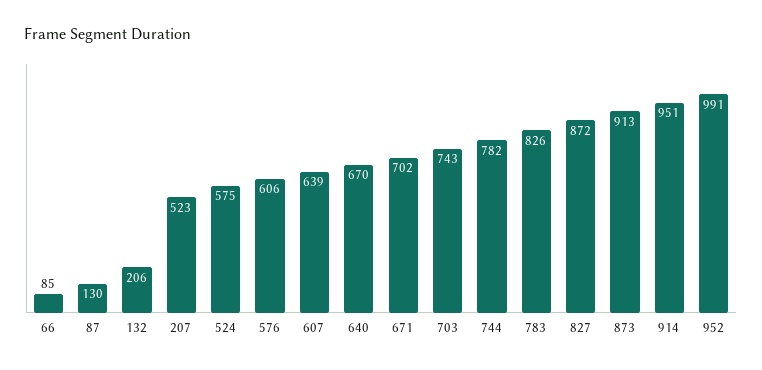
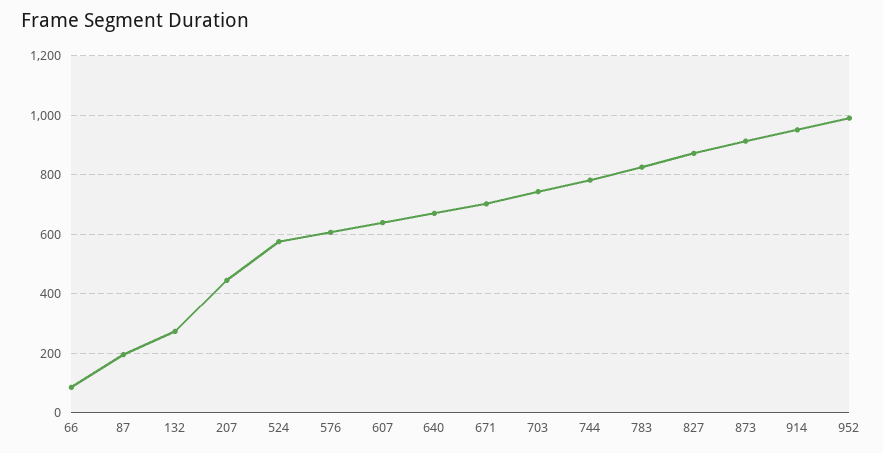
87: 130 -> 200
132: 206 -> 275
207: 523 -> 450

